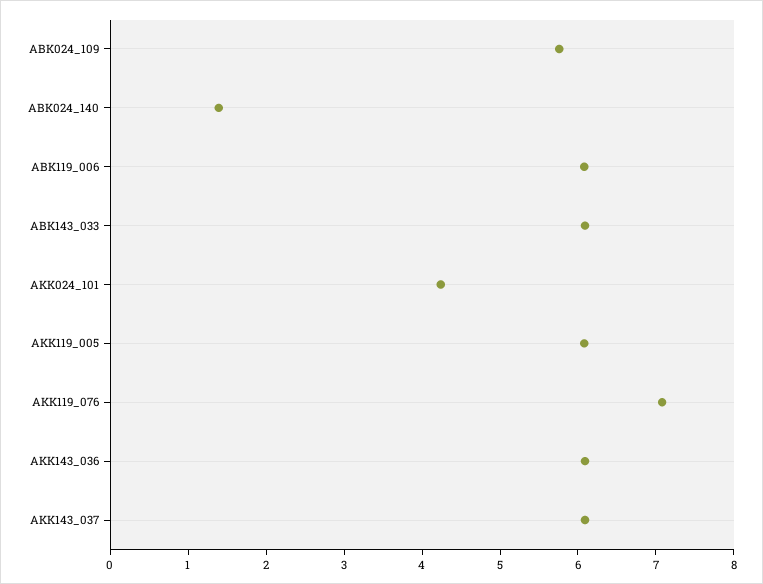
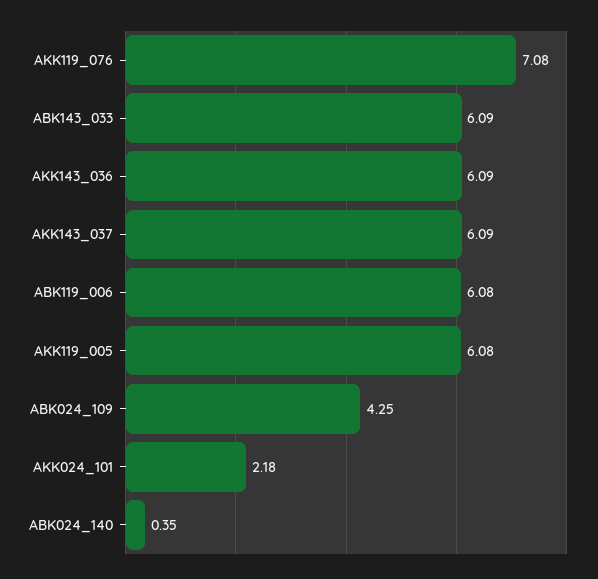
ABK024_109: 5.8 -> 4.25
ABK024_140: 1.4 -> 0.35
AKK024_101: 4.2 -> 2.18

